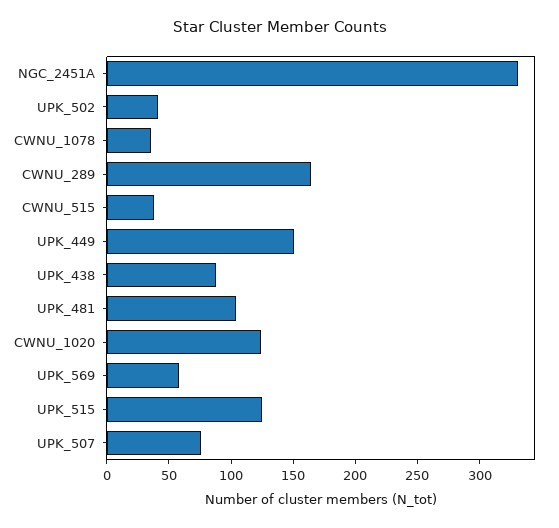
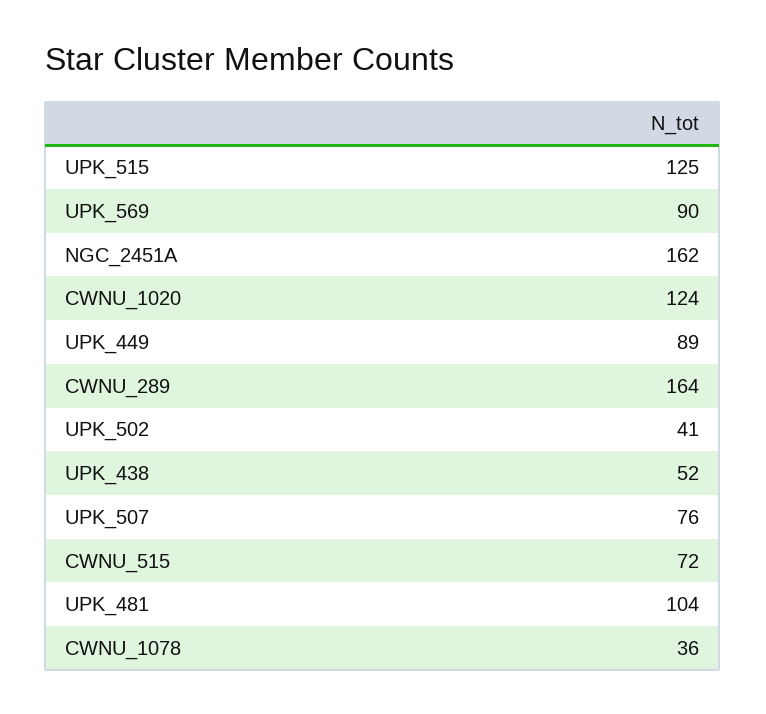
NGC_2451A: 330 -> 162
CWNU_515: 40 -> 72
UPK_449: 150 -> 89
UPK_438: 90 -> 52
UPK_569: 60 -> 90

